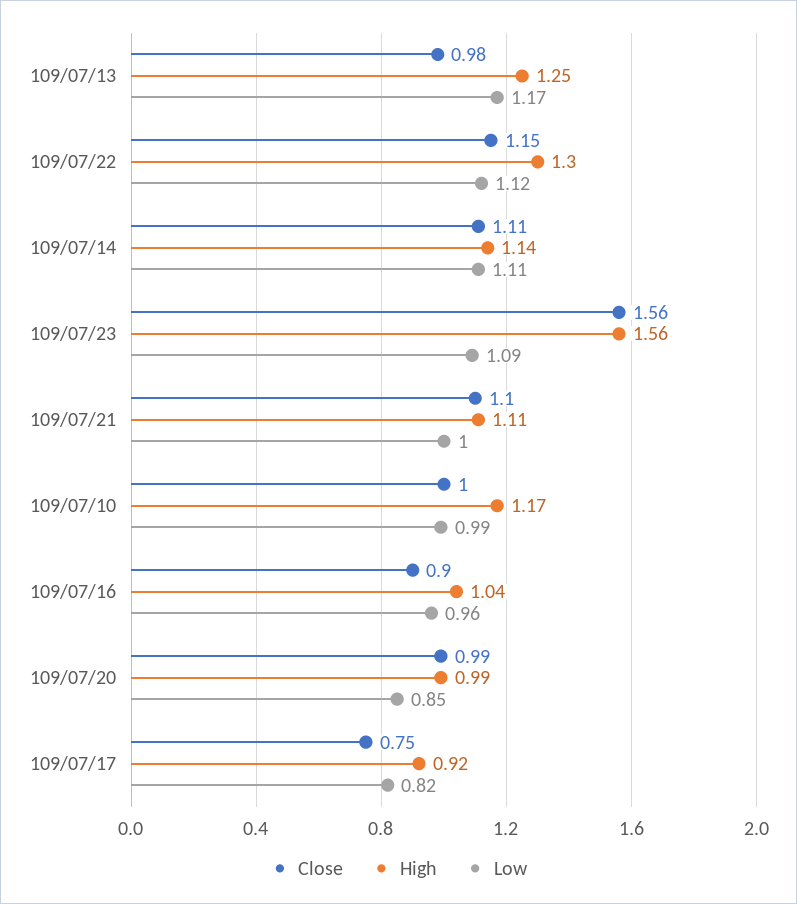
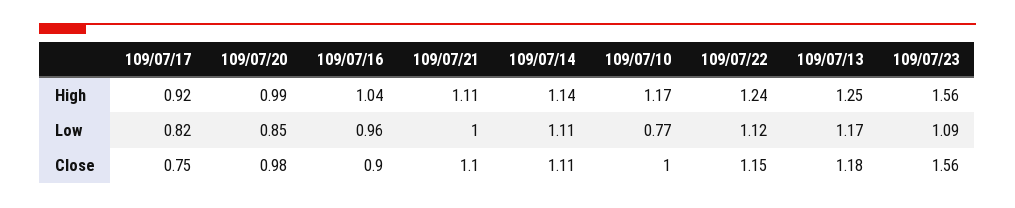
Close, 109/07/13: 0.98 -> 1.18
High, 109/07/22: 1.3 -> 1.24
Low, 109/07/10: 0.99 -> 0.77
Close, 109/07/20: 0.99 -> 0.98

